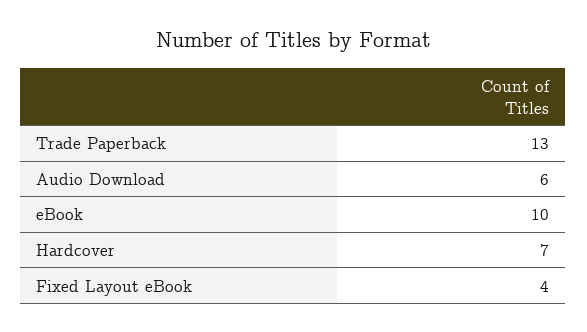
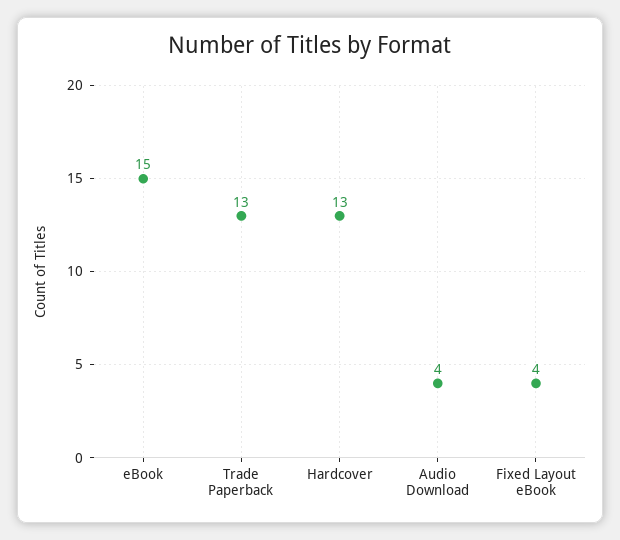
Audio Download: 6 -> 4
eBook: 10 -> 15
Hardcover: 7 -> 13

